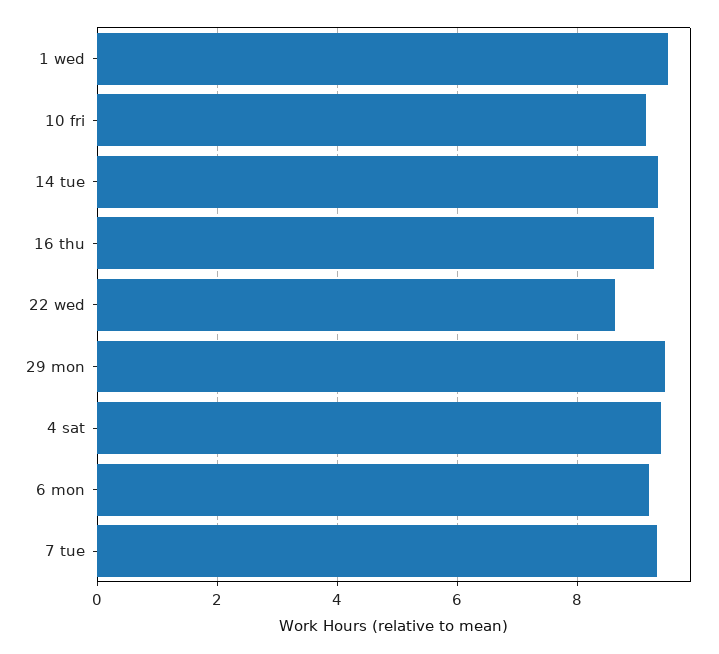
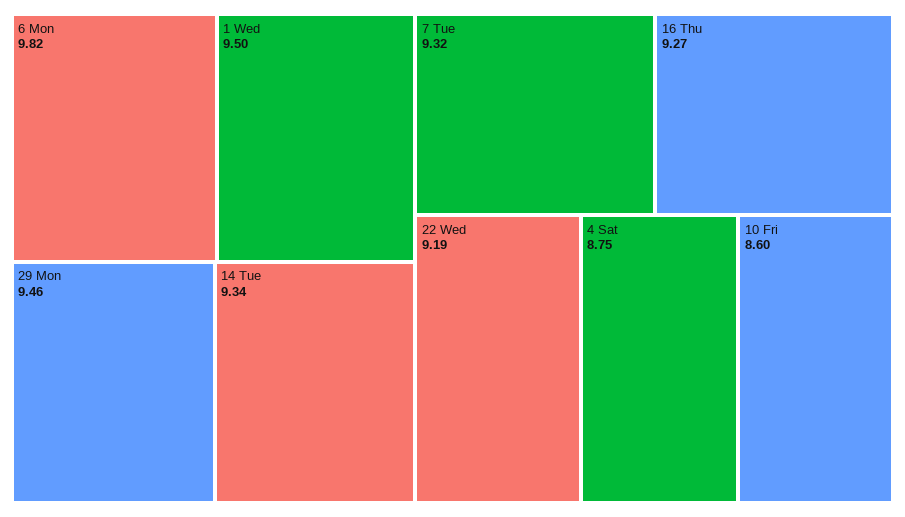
10 fri: 9.2 -> 8.6
22 wed: 8.6 -> 9.19
4 sat: 9.4 -> 8.75
6 mon: 9.2 -> 9.82

